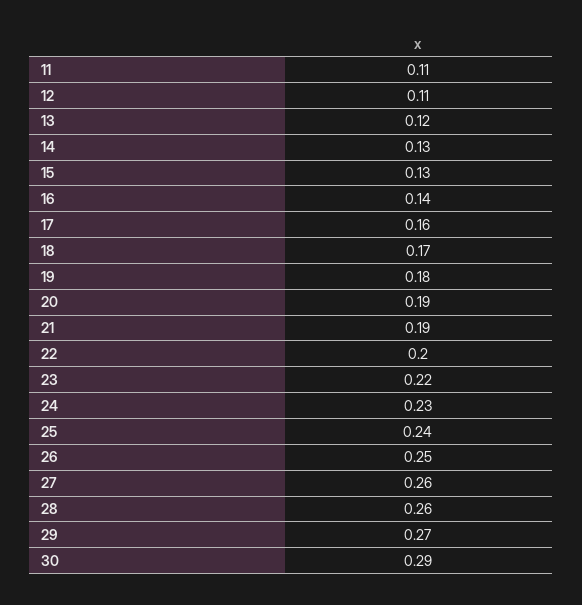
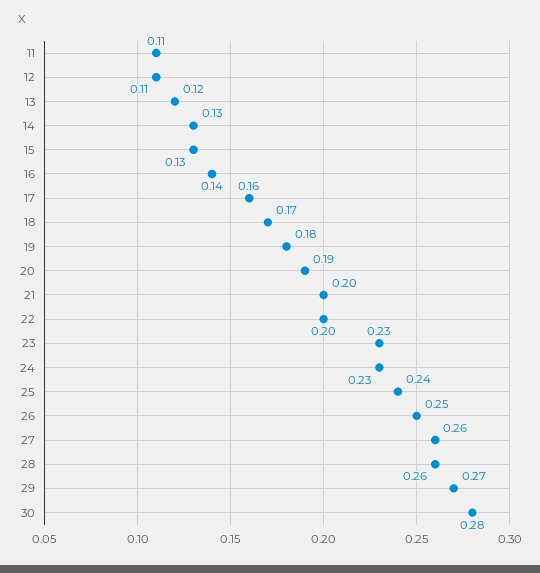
21: 0.19 -> 0.2
23: 0.22 -> 0.23
30: 0.29 -> 0.28

